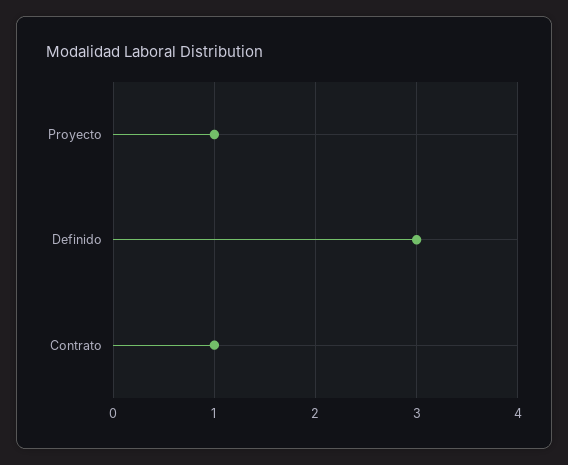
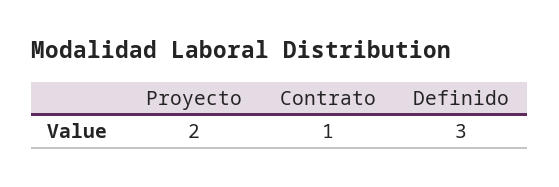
Proyecto: 1 -> 2

